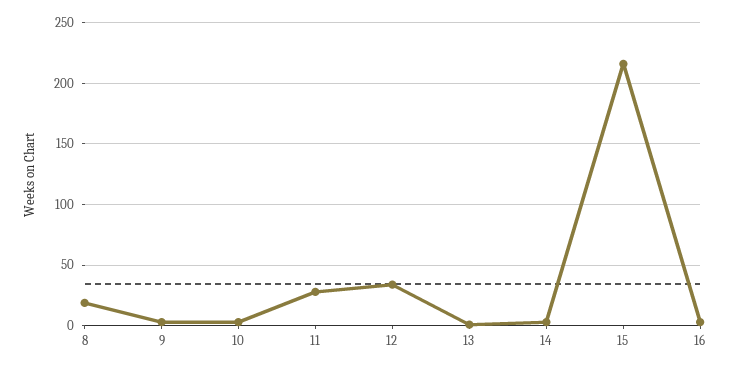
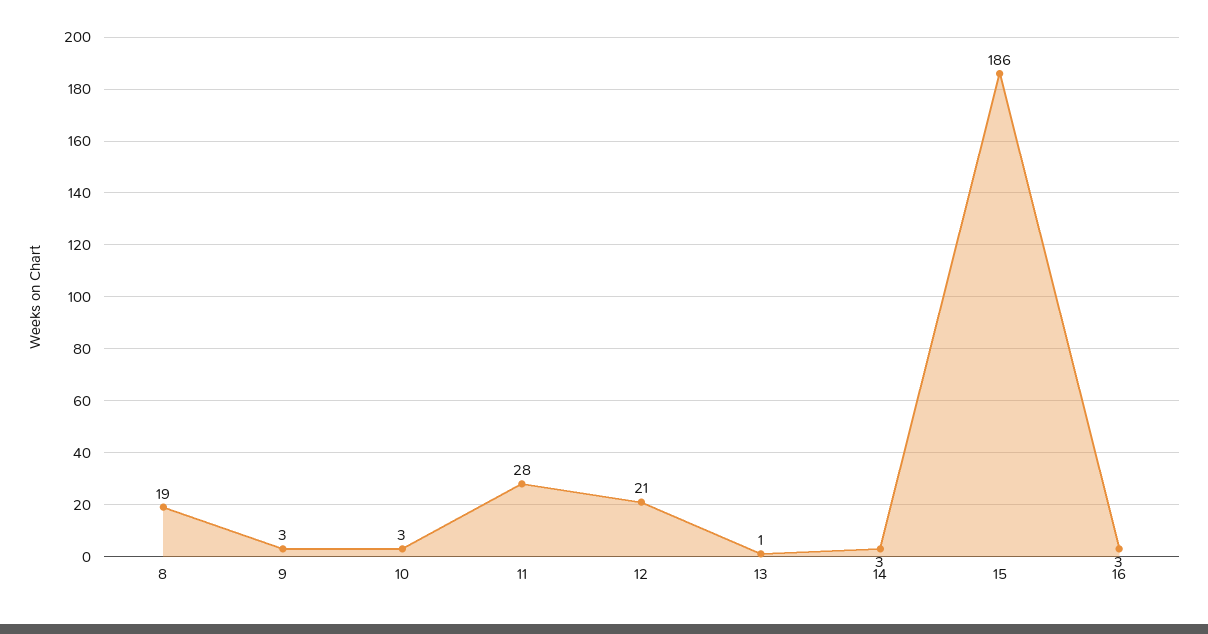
12: 35 -> 21
15: 215 -> 186

